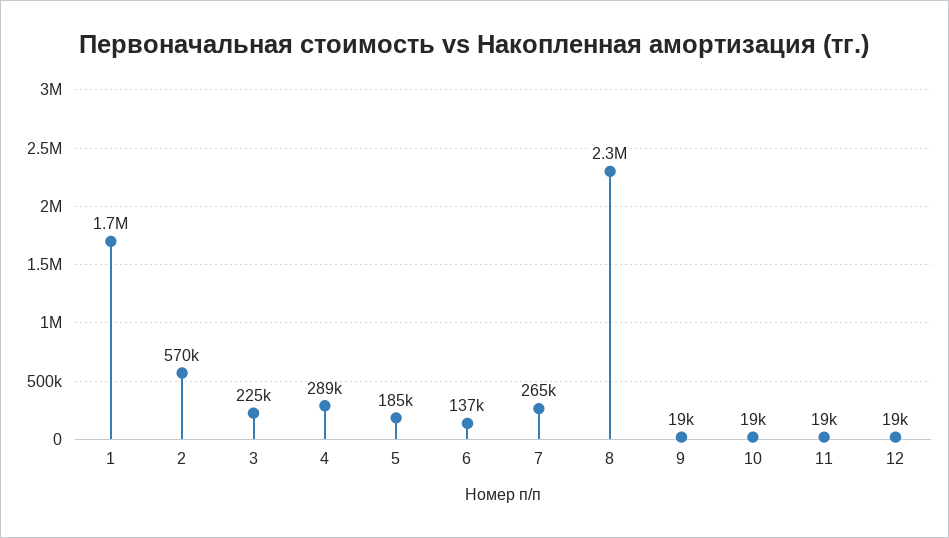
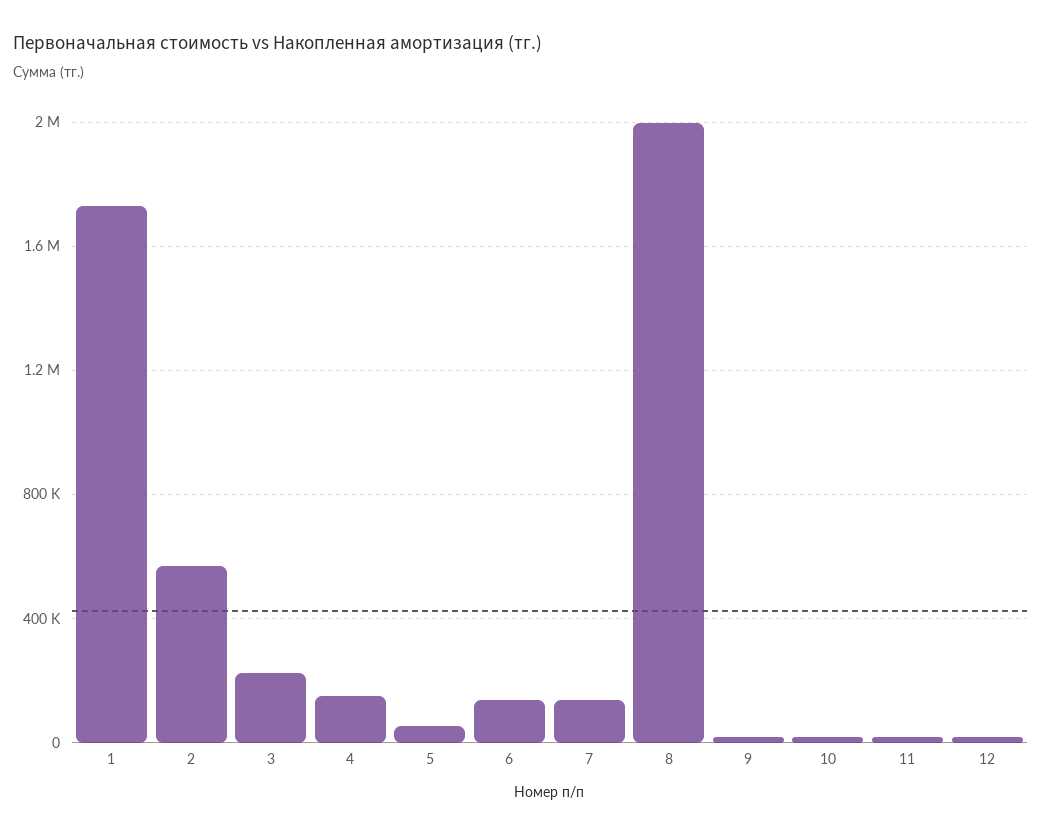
4: 289000 -> 150000
5: 185000 -> 50000
7: 265000 -> 150000
8: 2300000 -> 2000000

